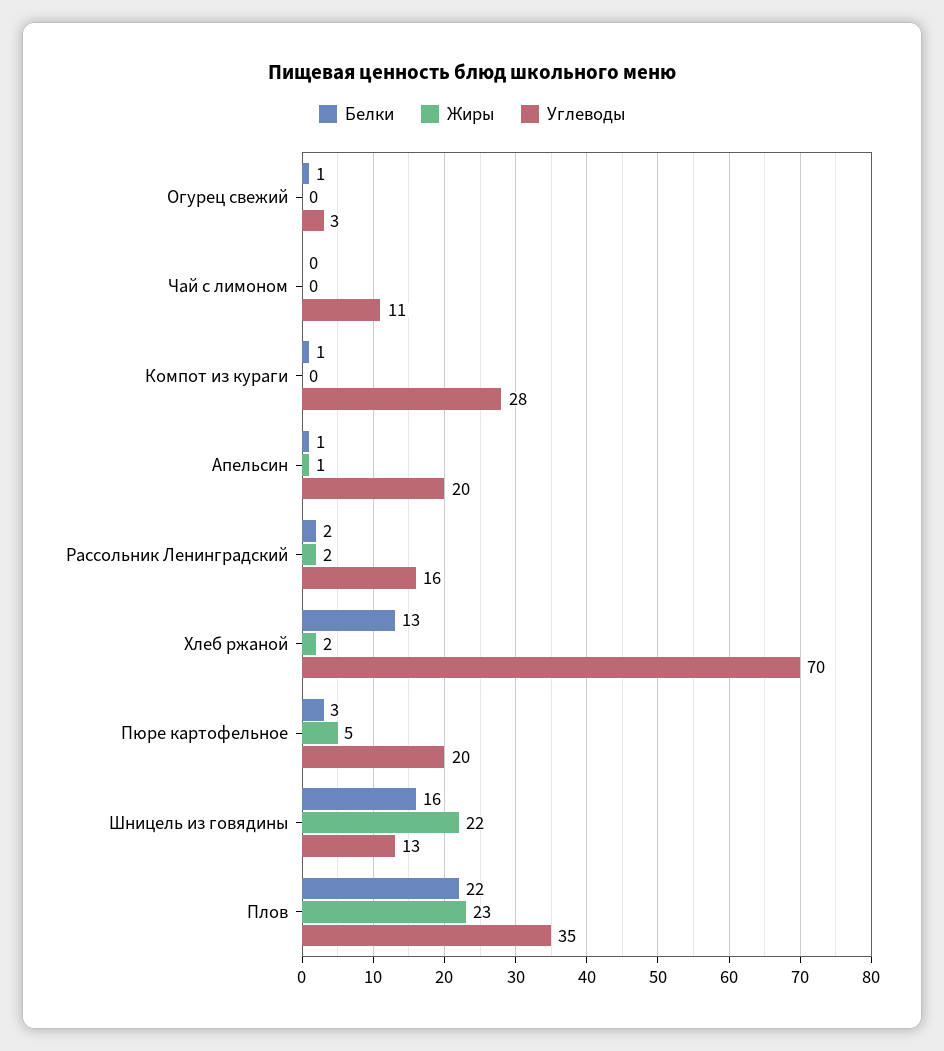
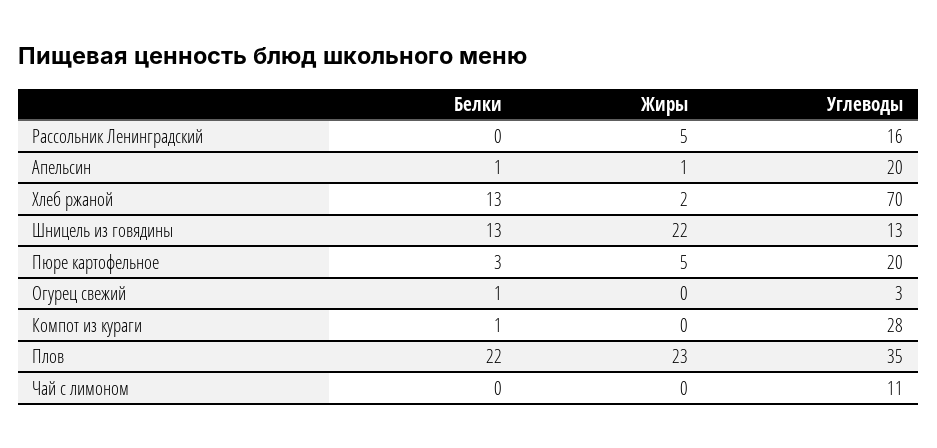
Белки, Рассольник Ленинградский: 2 -> 0
Жиры, Рассольник Ленинградский: 2 -> 5
Белки, Шницель из говядины: 16 -> 13

